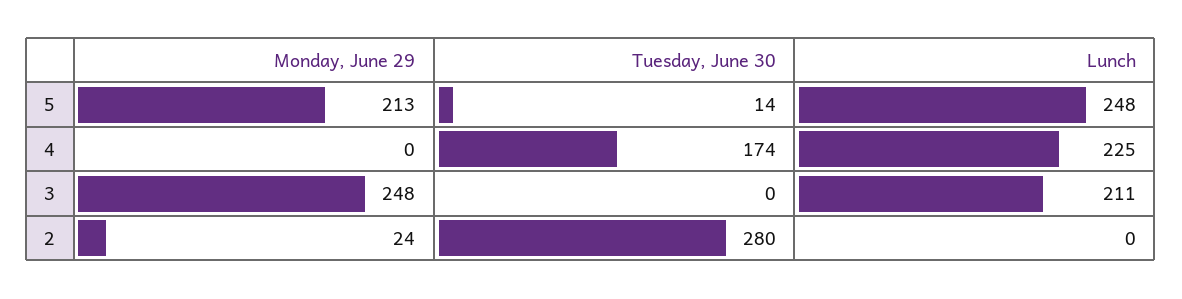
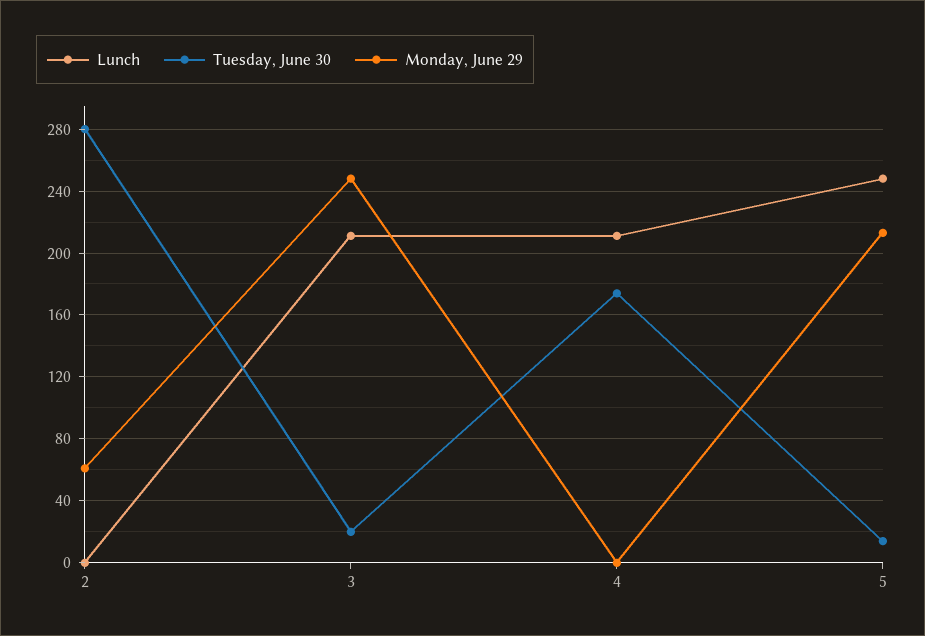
Lunch, 4: 225 -> 210
Tuesday, June 30, 3: 0 -> 20
Monday, June 29, 2: 24 -> 60

